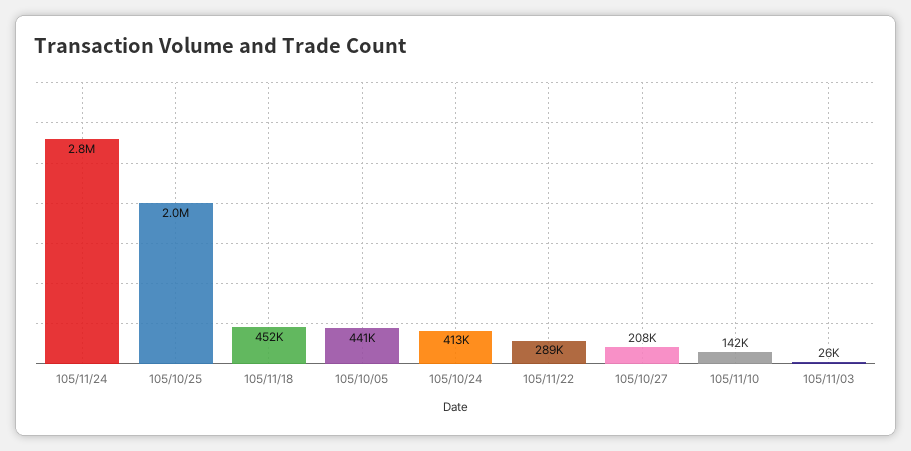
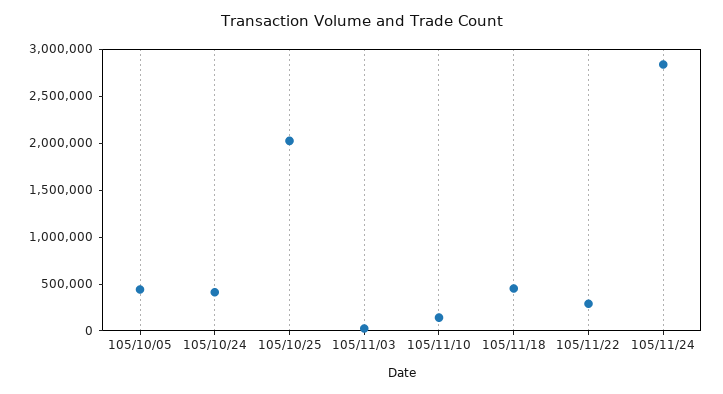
105/10/27: 208000 -> none

